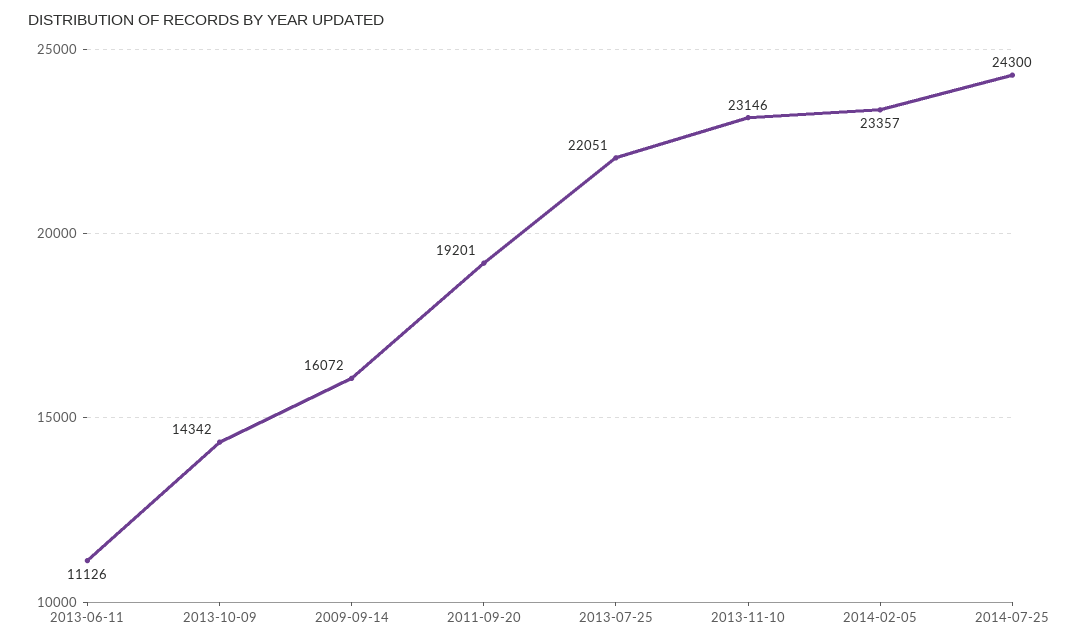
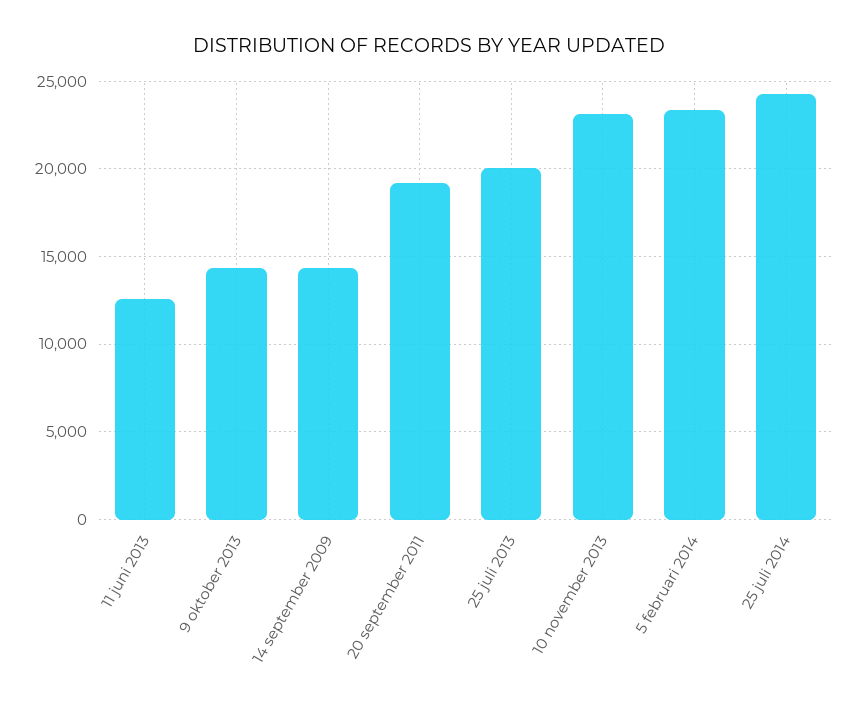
2013-06-11: 11126 -> 12500
2009-09-14: 16072 -> 14500
2013-07-25: 22051 -> 20000

